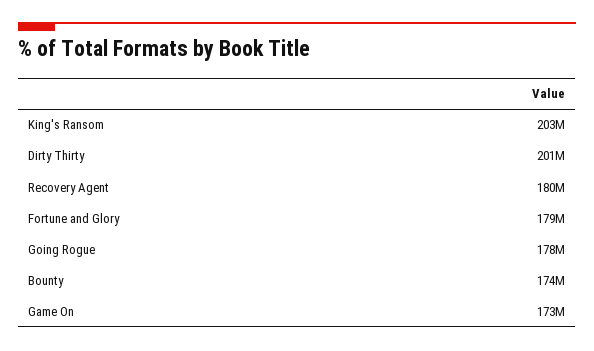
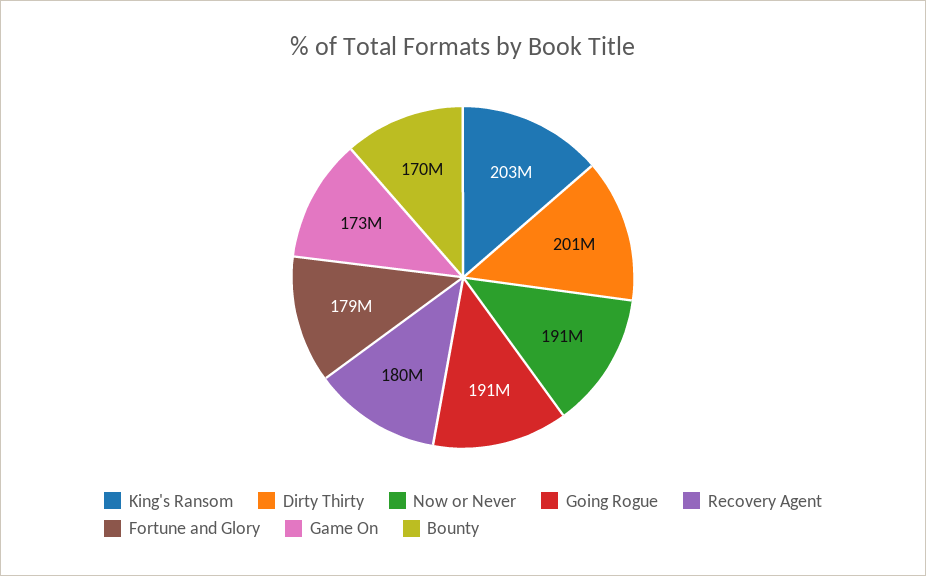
Going Rogue: 178000000 -> 191000000
Bounty: 174000000 -> 170000000
Now or Never: none -> 191000000

